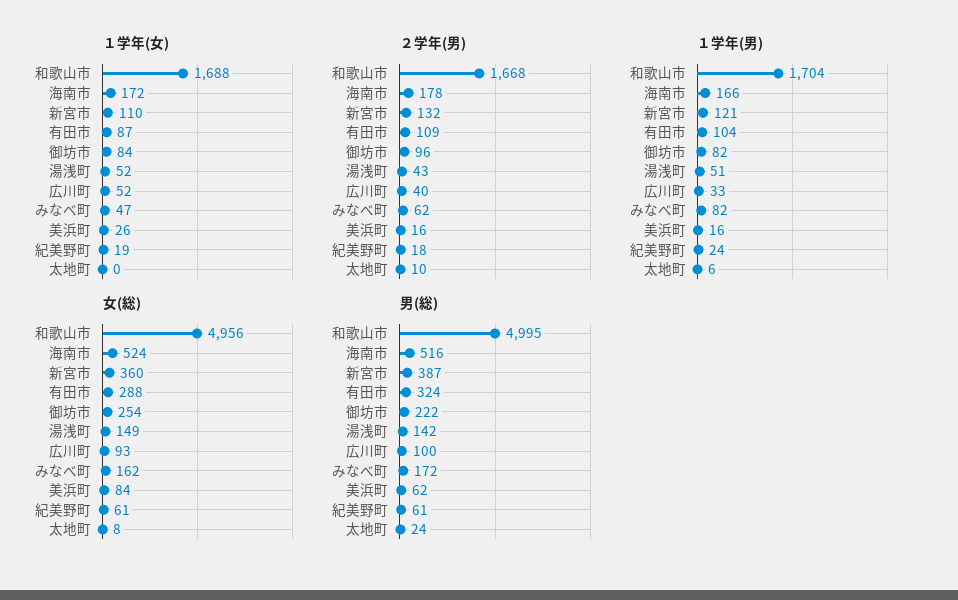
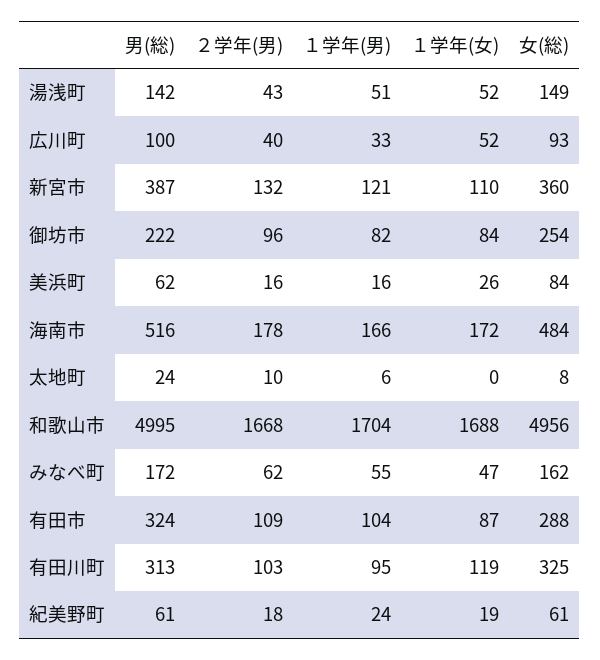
１学年(男), みなべ町: 82 -> 55
女(総), 海南市: 524 -> 484
男(総), 有田川町: none -> 313
２学年(男), 有田川町: none -> 103
１学年(男), 有田川町: none -> 95
１学年(女), 有田川町: none -> 119
女(総), 有田川町: none -> 325

